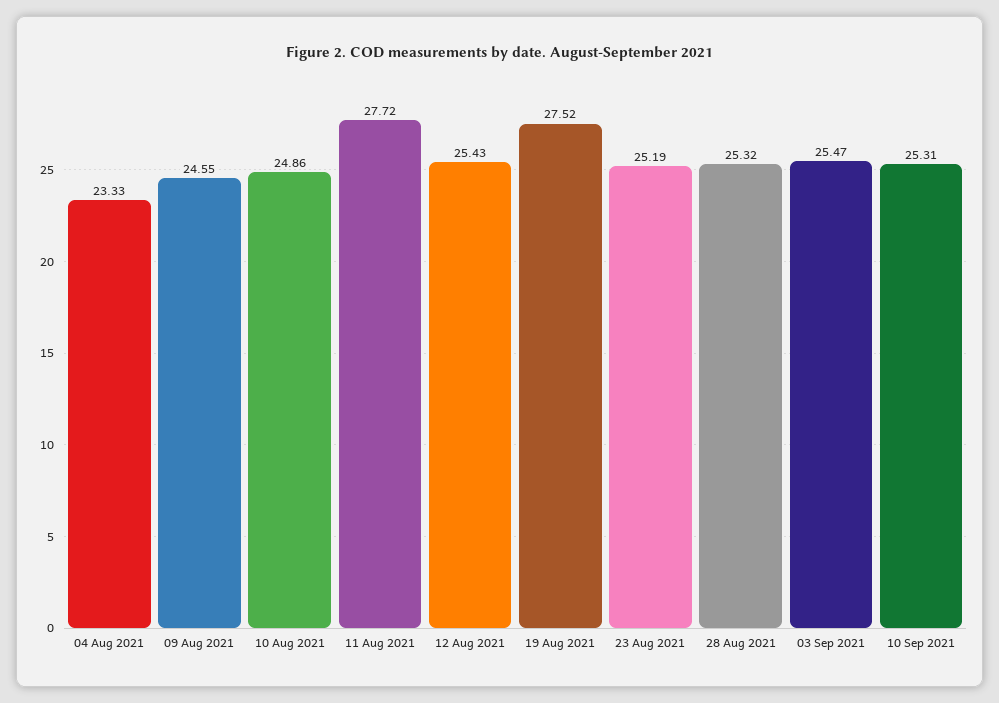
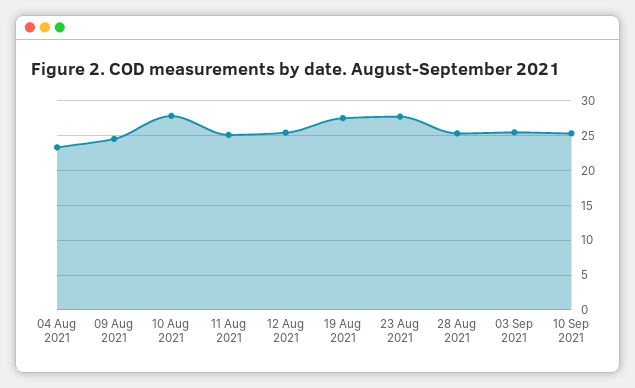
10 Aug 2021: 24.86 -> 28
11 Aug 2021: 27.72 -> 25
23 Aug 2021: 25.19 -> 28

